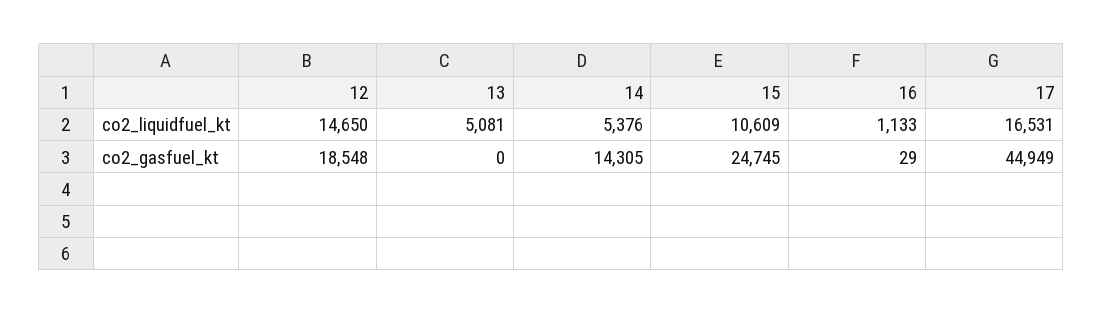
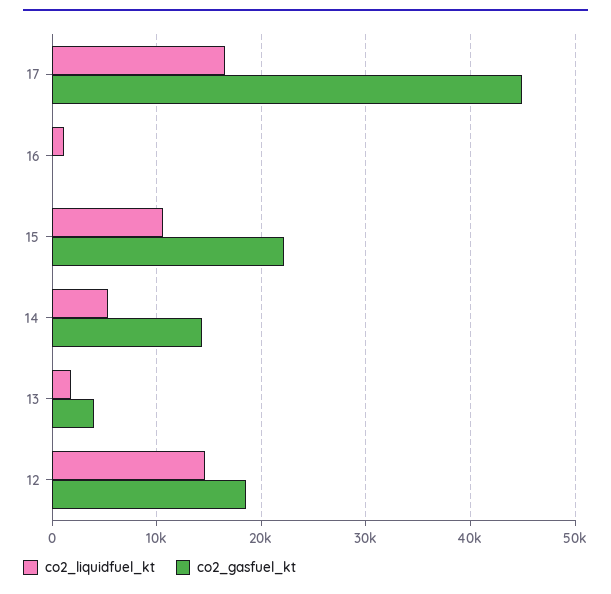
co2_liquidfuel_kt, 13: 5081 -> 2000
co2_gasfuel_kt, 13: 0 -> 4000
co2_gasfuel_kt, 15: 24745 -> 22000

